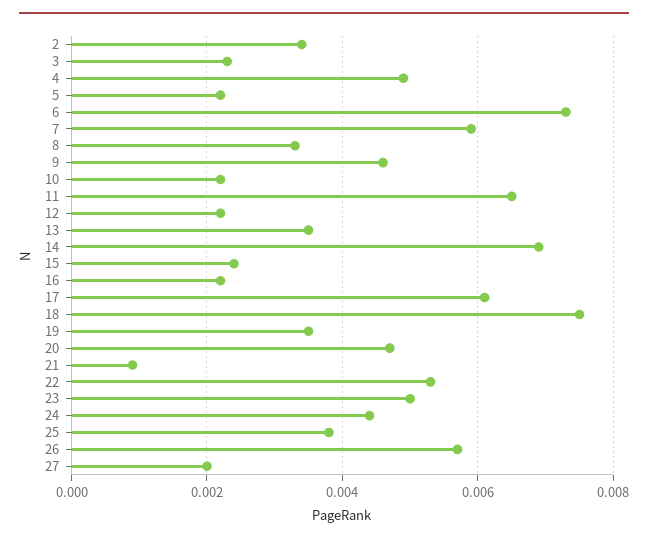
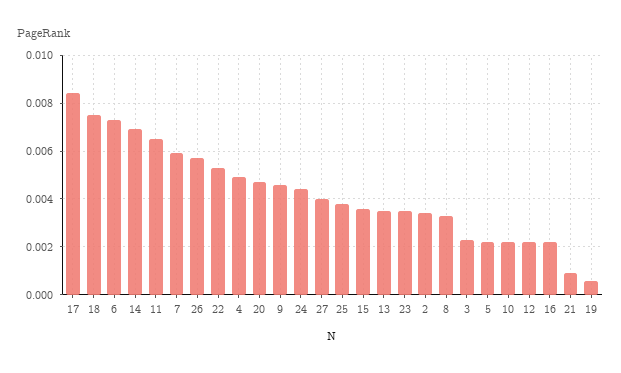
15: 0.0025 -> 0.0035
17: 0.006 -> 0.0085
19: 0.0035 -> 0.0005
23: 0.005 -> 0.0035
27: 0.002 -> 0.004

